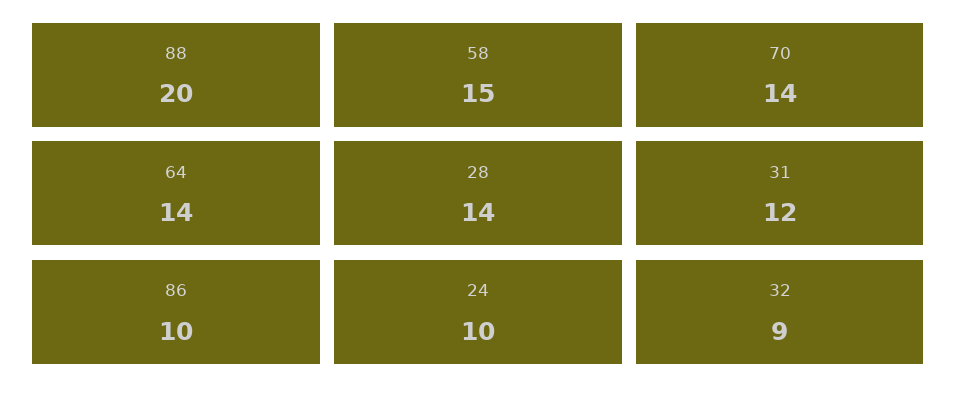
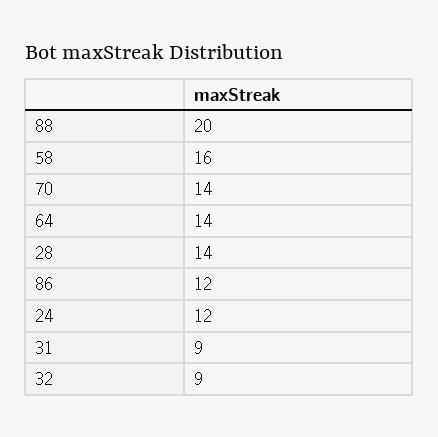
58: 15 -> 16
31: 12 -> 9
86: 10 -> 12
24: 10 -> 12

